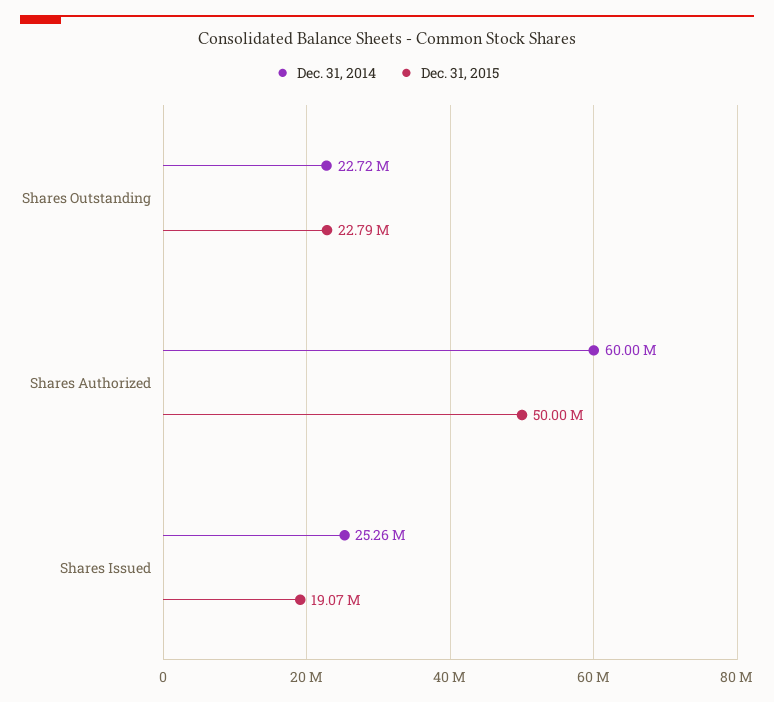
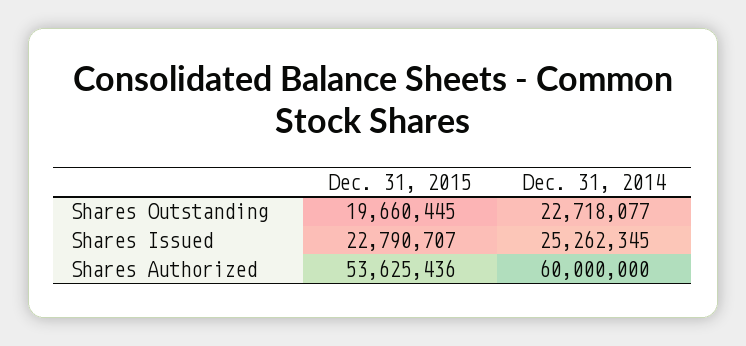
Dec. 31, 2015, Shares Outstanding: 22790000 -> 19660445
Dec. 31, 2015, Shares Authorized: 50000000 -> 53625436
Dec. 31, 2015, Shares Issued: 19070000 -> 22790707

